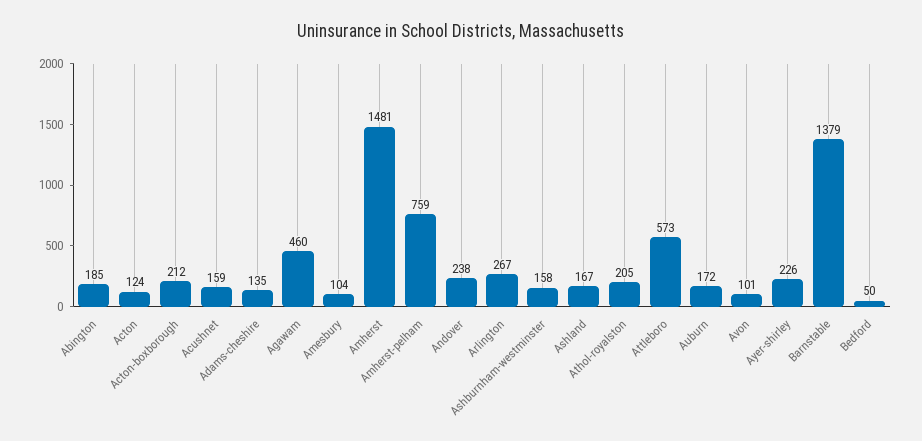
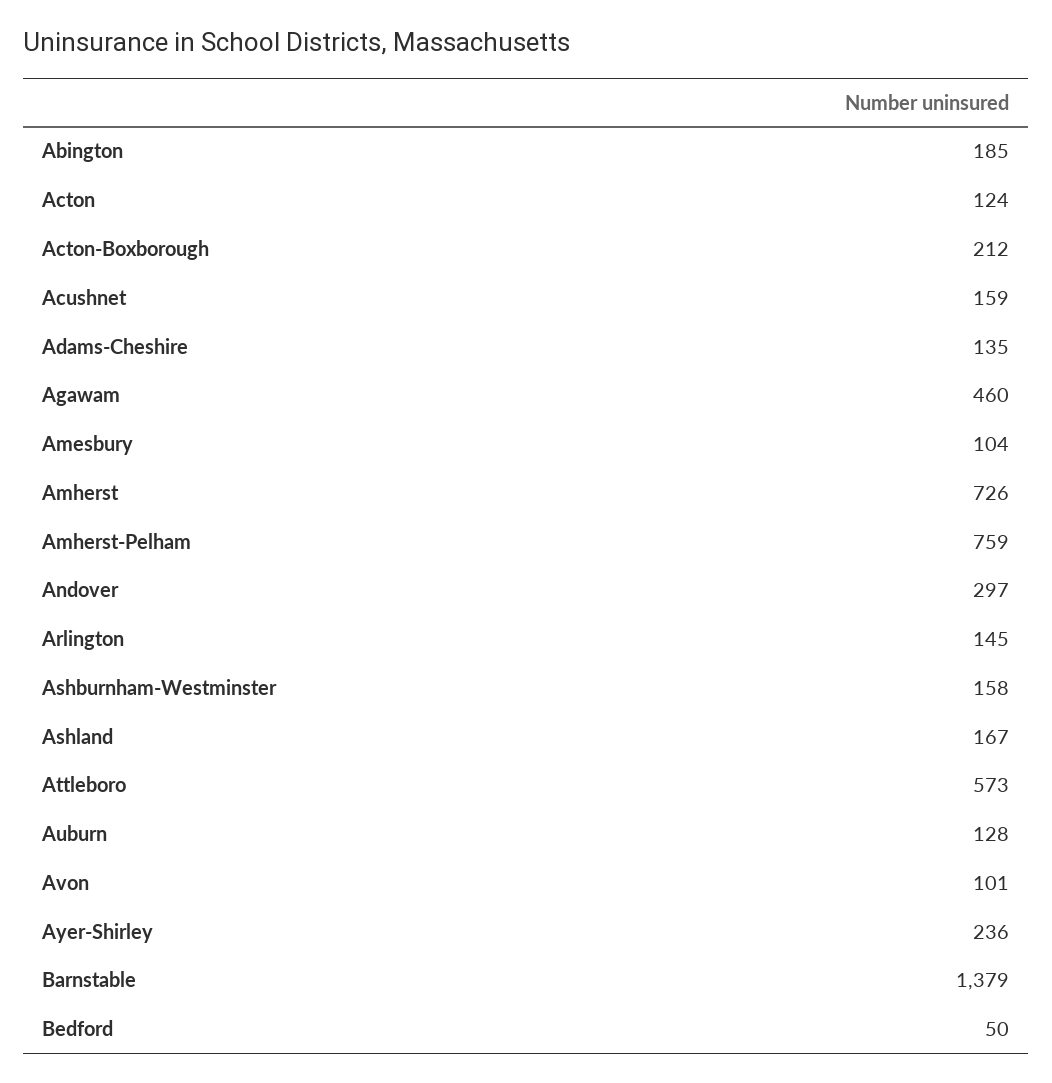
Amherst: 1481 -> 726
Andover: 238 -> 297
Arlington: 267 -> 145
Athol-royalston: 205 -> none
Auburn: 172 -> 128
Ayer-shirley: 226 -> 236

